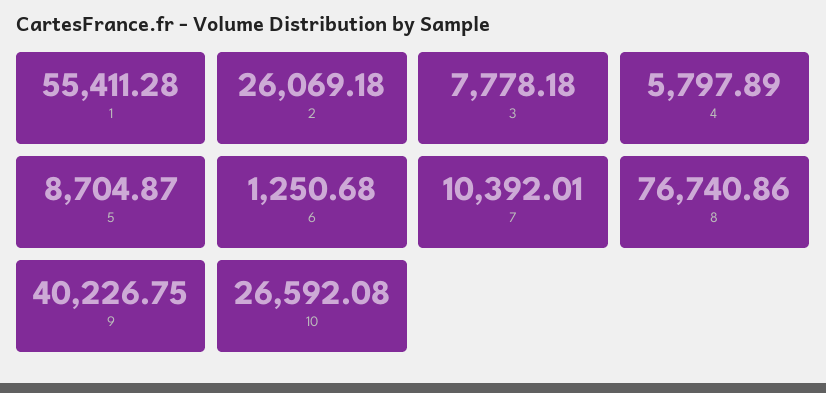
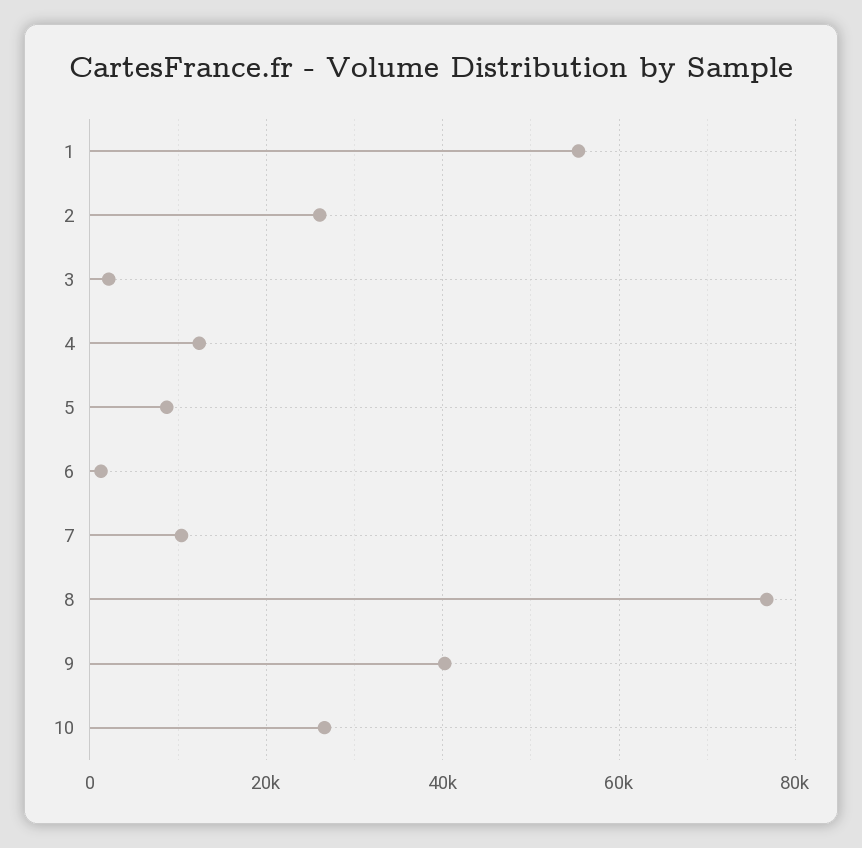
3: 7778.18 -> 2000
4: 5797.89 -> 12000

